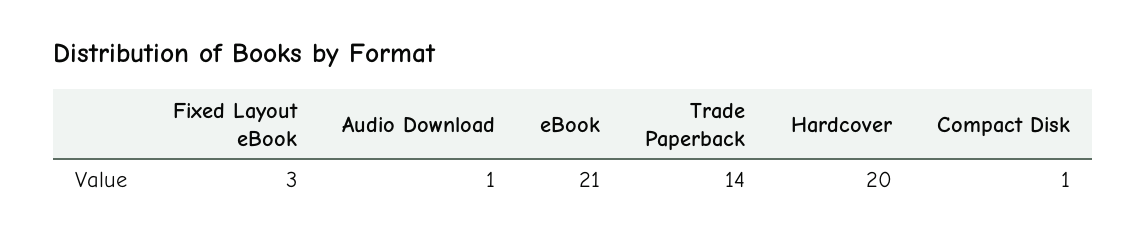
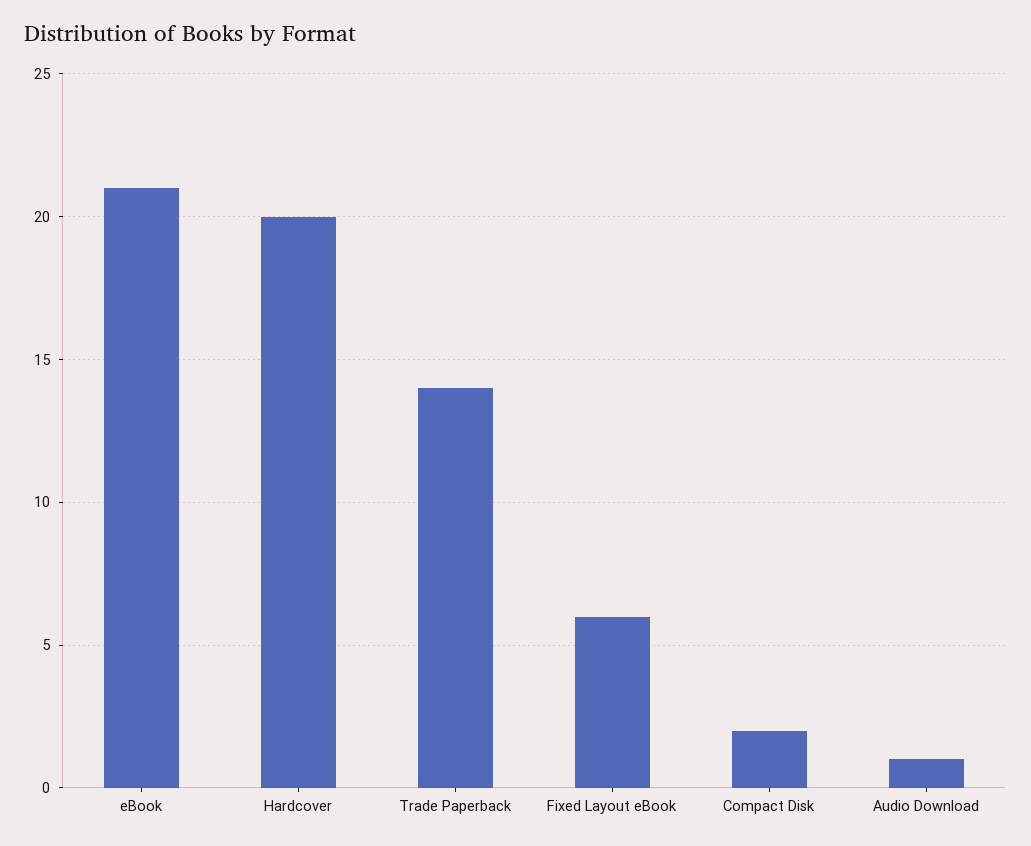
Fixed Layout eBook: 3 -> 6
Compact Disk: 1 -> 2

